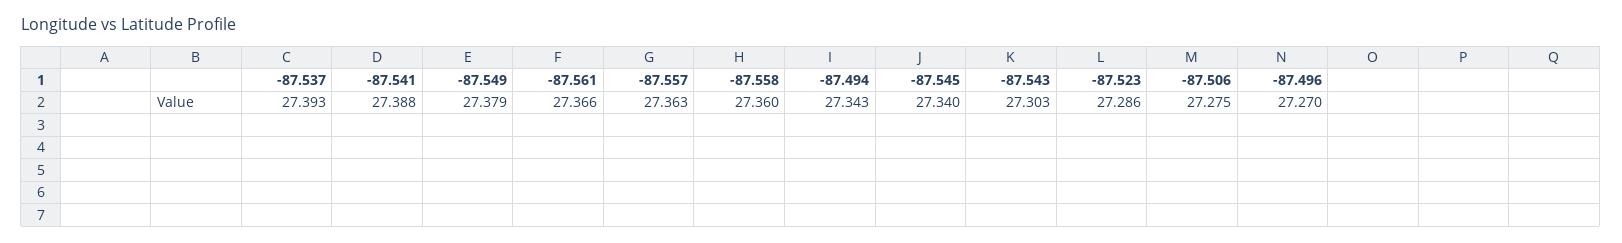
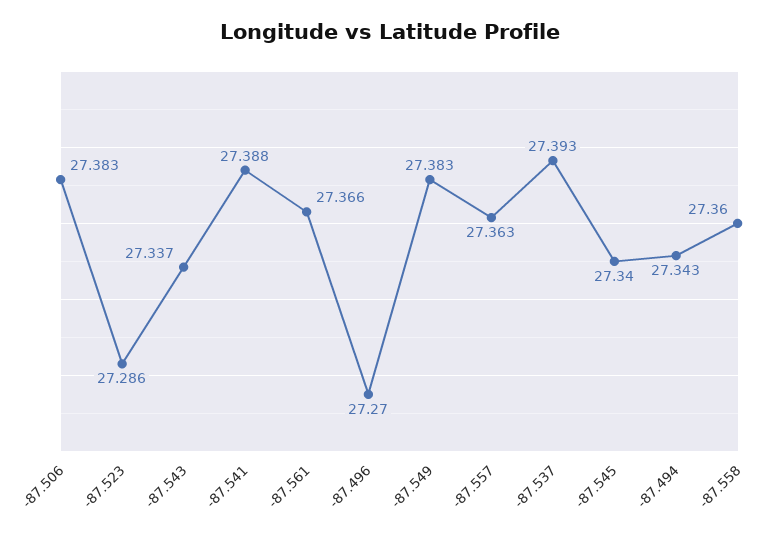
-87.549: 27.379 -> 27.383
-87.543: 27.303 -> 27.337
-87.506: 27.275 -> 27.383

